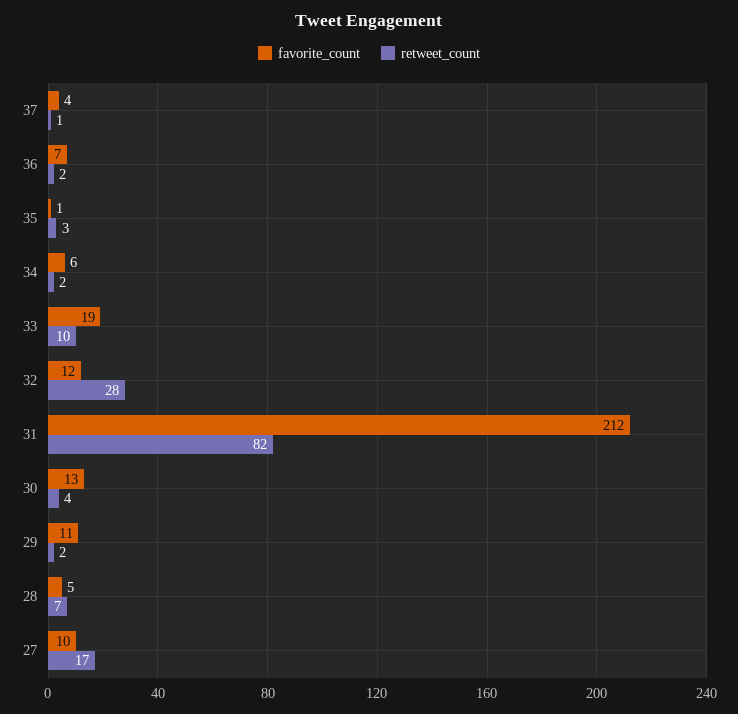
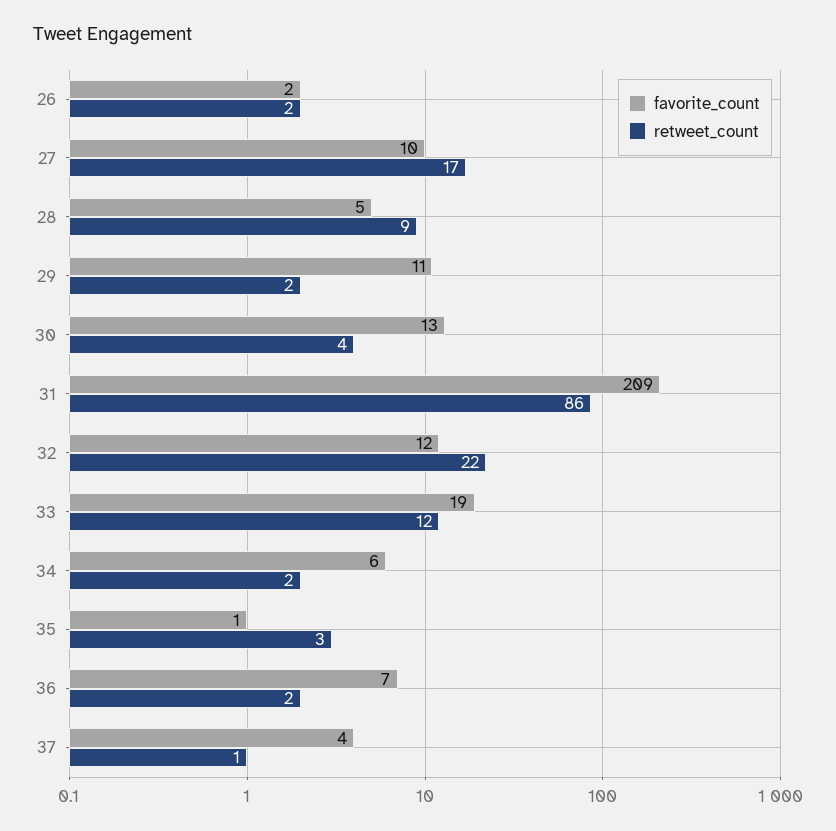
retweet_count, 33: 10 -> 12
retweet_count, 32: 28 -> 22
favorite_count, 31: 212 -> 209
retweet_count, 31: 82 -> 86
retweet_count, 28: 7 -> 9
favorite_count, 26: none -> 2
retweet_count, 26: none -> 2

